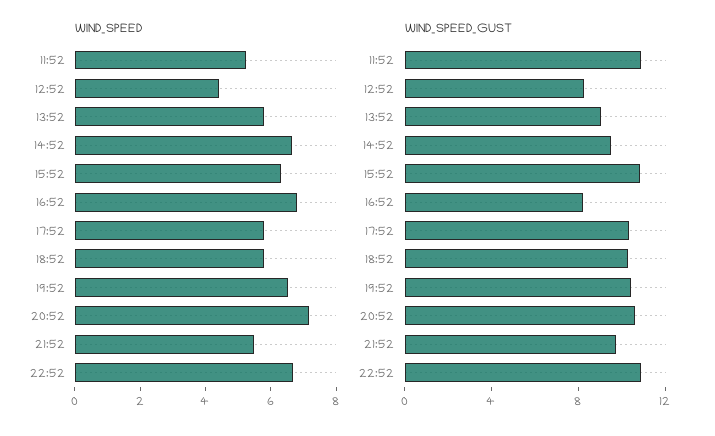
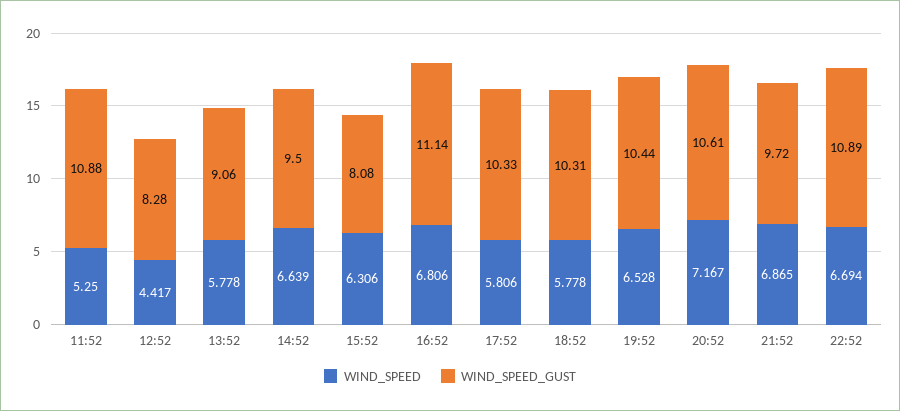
WIND_SPEED, 21:52: 5.5 -> 6.865
WIND_SPEED_GUST, 15:52: 11 -> 8.08
WIND_SPEED_GUST, 16:52: 8 -> 11.14

